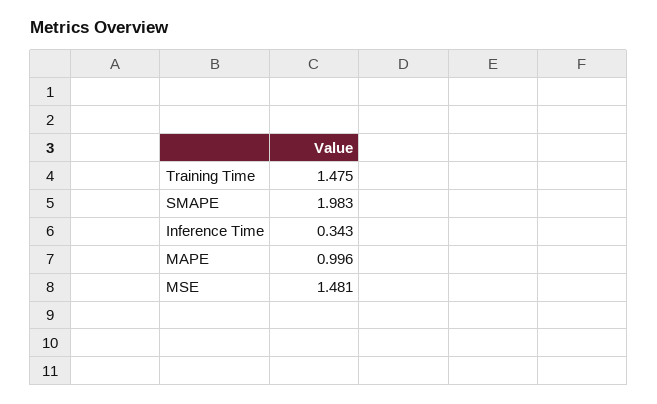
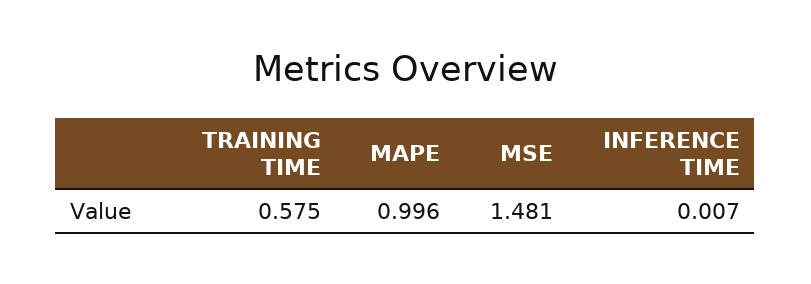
Training Time: 1.475 -> 0.575
SMAPE: 1.983 -> none
Inference Time: 0.343 -> 0.007

